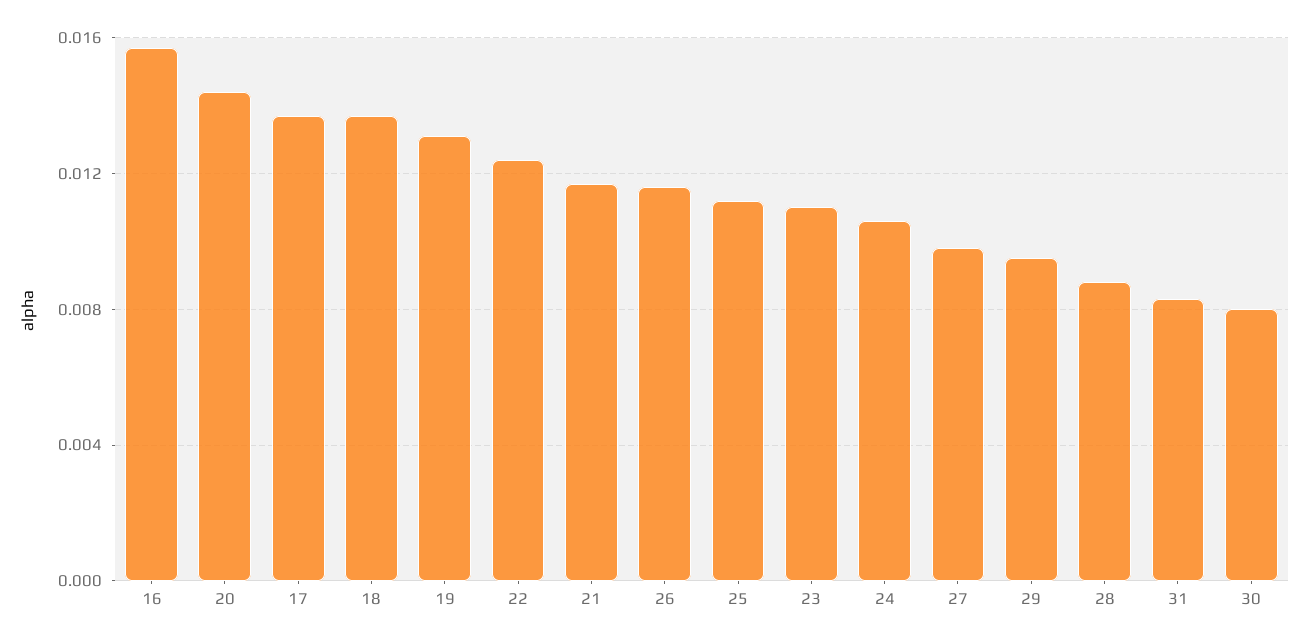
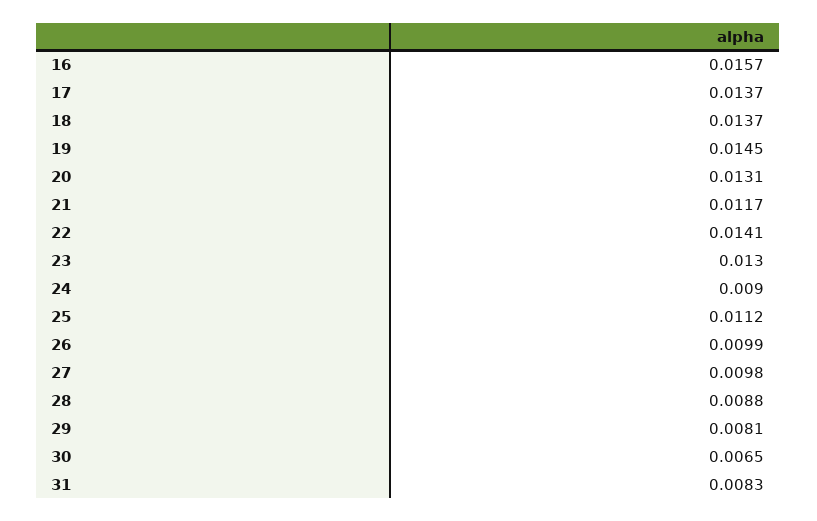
20: 0.0145 -> 0.0131
19: 0.013 -> 0.0145
22: 0.0125 -> 0.0141
26: 0.0115 -> 0.0099
23: 0.011 -> 0.013
24: 0.0105 -> 0.009
29: 0.0095 -> 0.0081
30: 0.008 -> 0.0065

